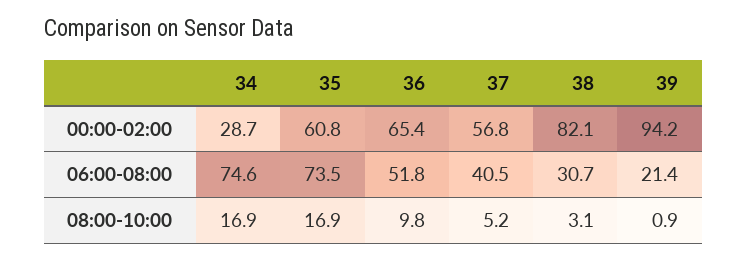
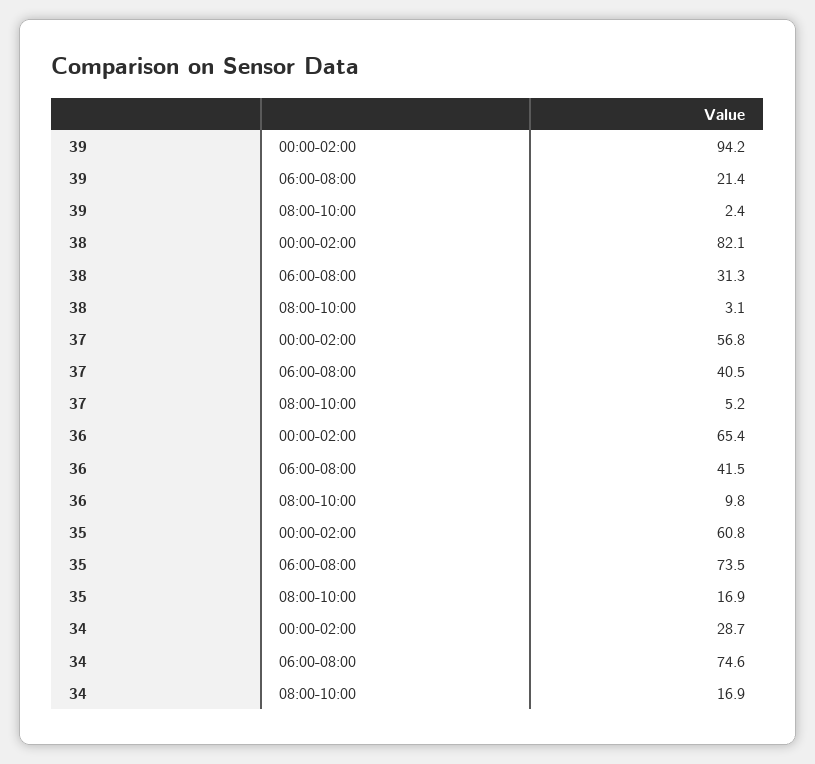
36, 06:00-08:00: 51.8 -> 41.5
38, 06:00-08:00: 30.7 -> 31.3
39, 08:00-10:00: 0.9 -> 2.4

